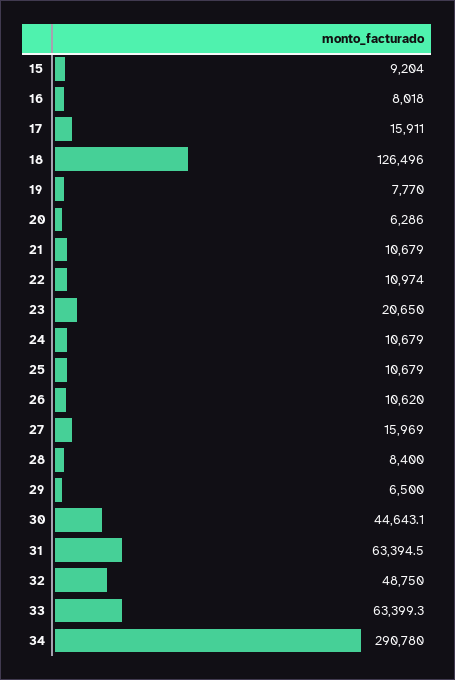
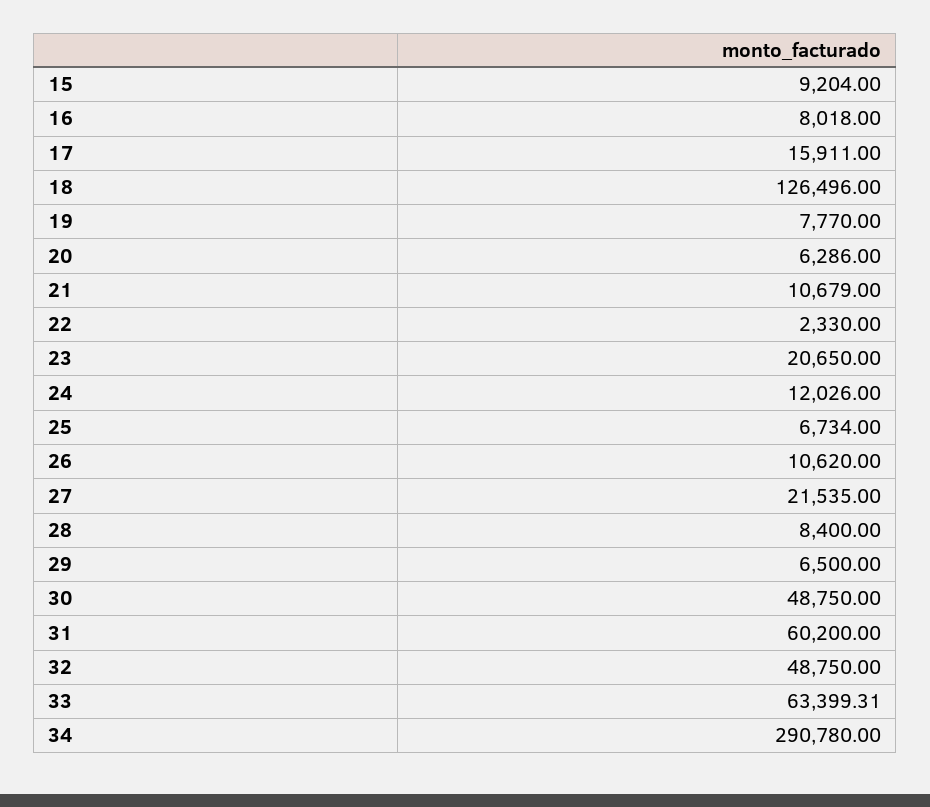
22: 10974 -> 2330
24: 10679 -> 12026
25: 10679 -> 6734
27: 15969 -> 21535
30: 44643.1 -> 48750
31: 63394.5 -> 60200

